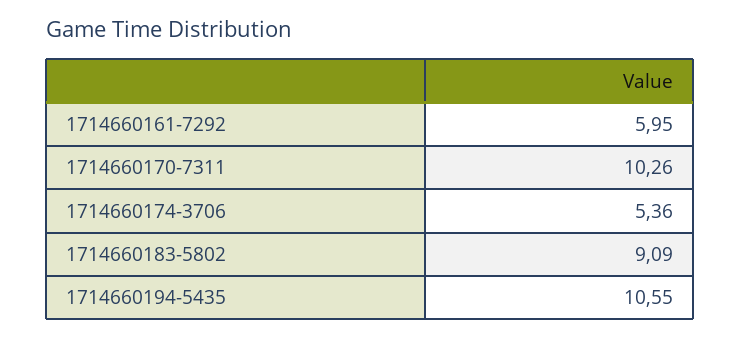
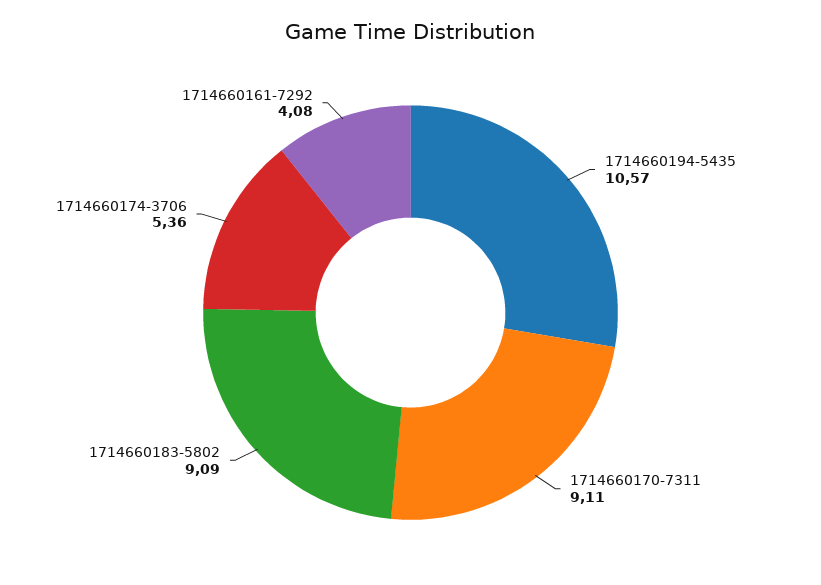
1714660161-7292: 5.95 -> 4.08
1714660170-7311: 10.26 -> 9.11
1714660194-5435: 10.55 -> 10.57

